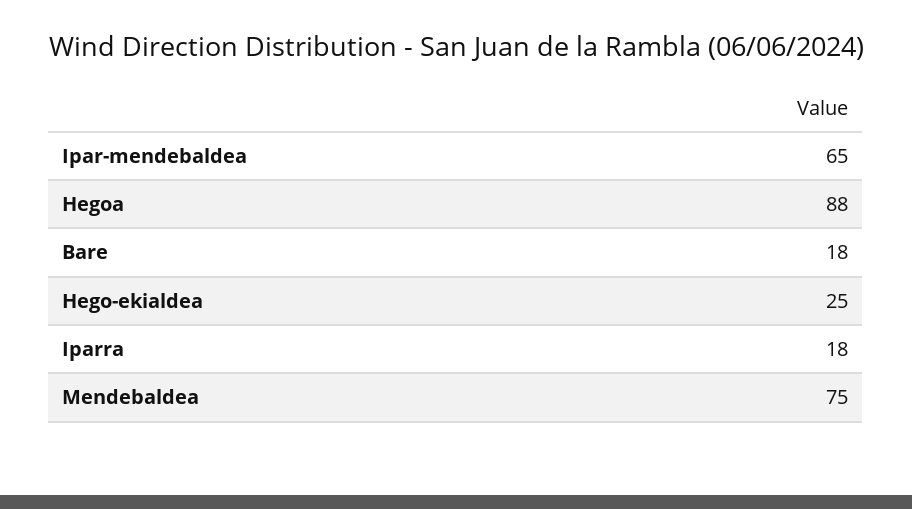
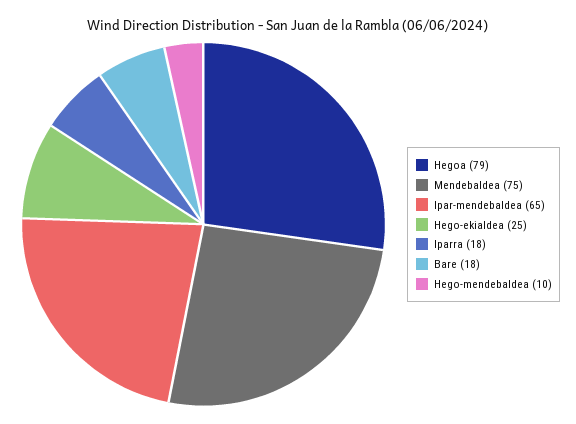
Hegoa: 88 -> 79
Hego-mendebaldea: none -> 10

